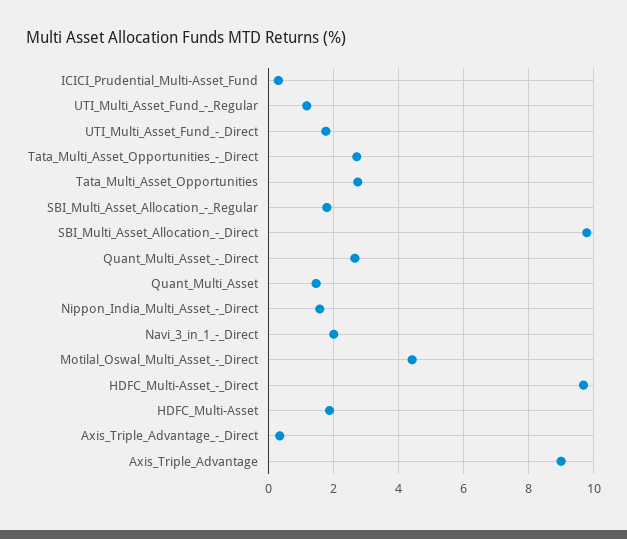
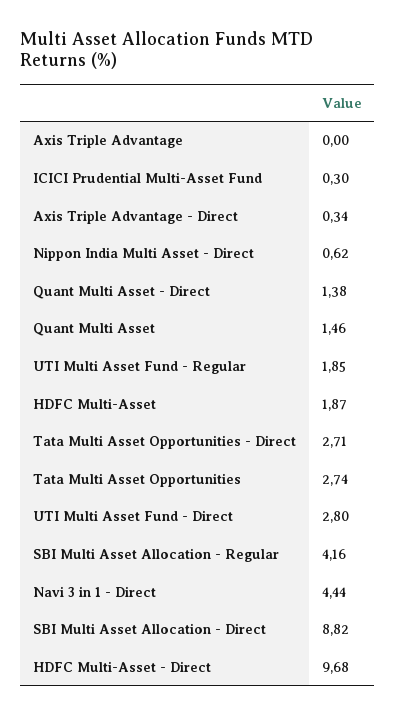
UTI_Multi_Asset_Fund_-_Regular: 1.2 -> 1.85
UTI_Multi_Asset_Fund_-_Direct: 1.8 -> 2.8
SBI_Multi_Asset_Allocation_-_Regular: 1.8 -> 4.16
SBI_Multi_Asset_Allocation_-_Direct: 9.8 -> 8.82
Quant_Multi_Asset_-_Direct: 2.6 -> 1.38
Nippon_India_Multi_Asset_-_Direct: 1.6 -> 0.62
Navi_3_in_1_-_Direct: 2 -> 4.44
Motilal_Oswal_Multi_Asset_-_Direct: 4.4 -> none
Axis_Triple_Advantage: 9 -> 0

